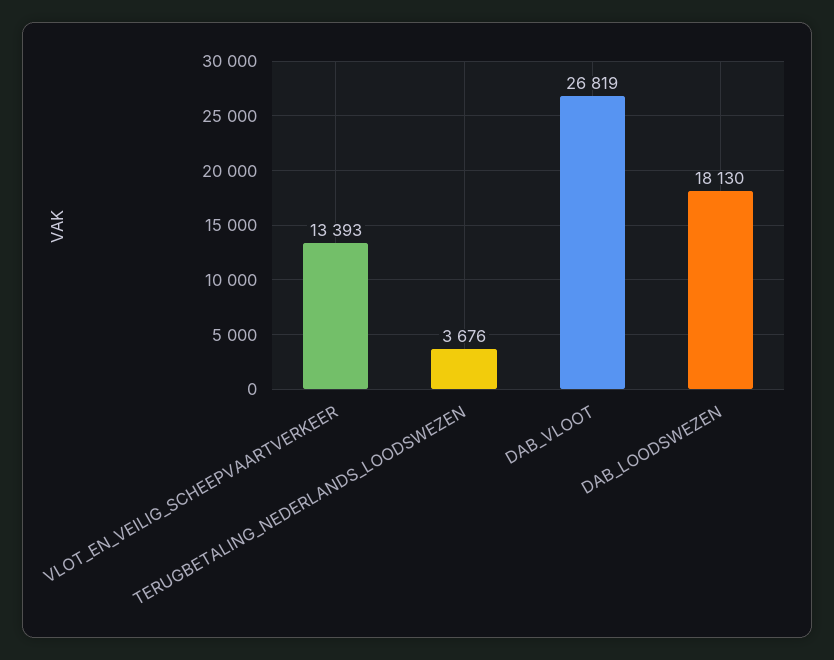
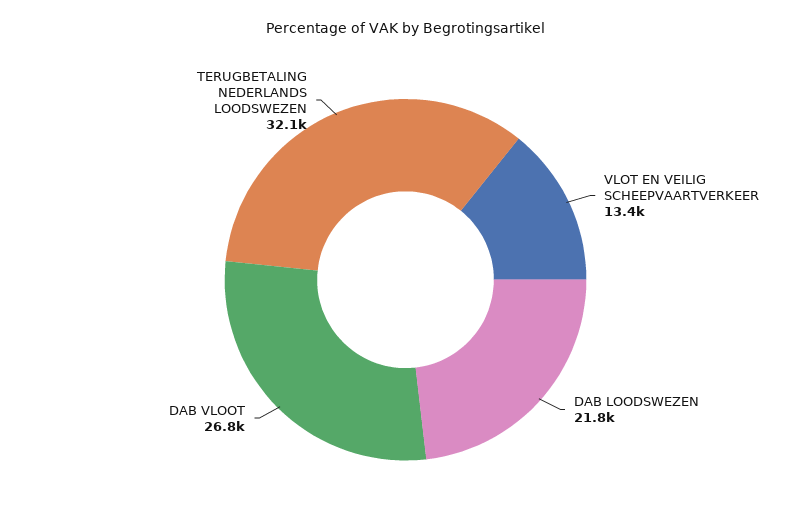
TERUGBETALING_NEDERLANDS_LOODSWEZEN: 3676 -> 32100
DAB_LOODSWEZEN: 18130 -> 21800

